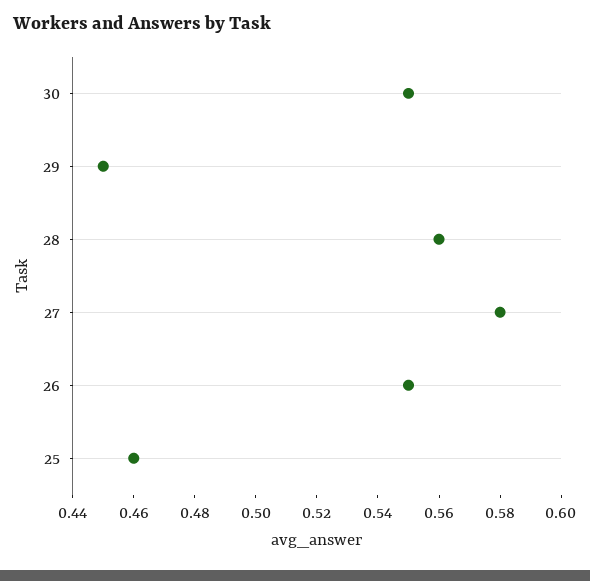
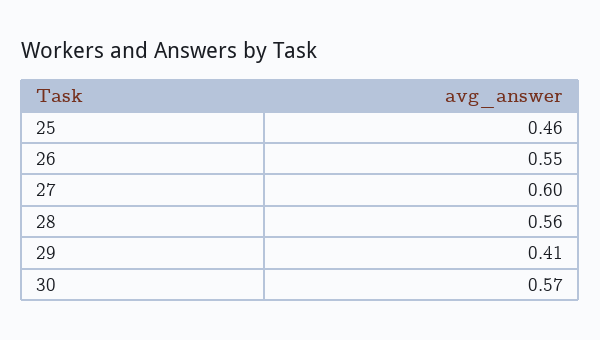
30: 0.55 -> 0.57
29: 0.45 -> 0.41
27: 0.58 -> 0.6

